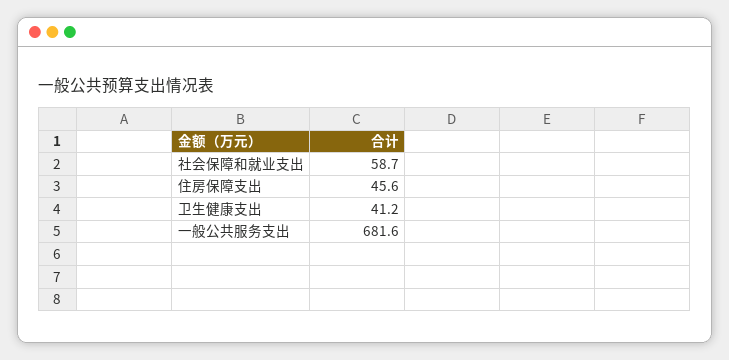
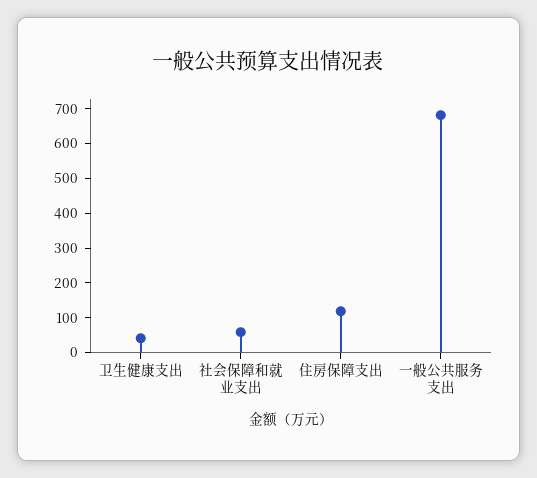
住房保障支出: 45.6 -> 125

